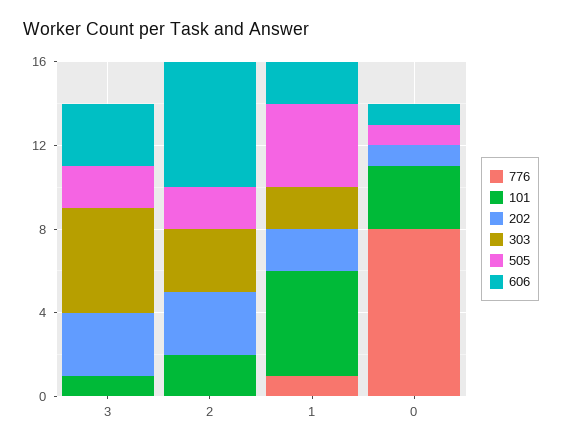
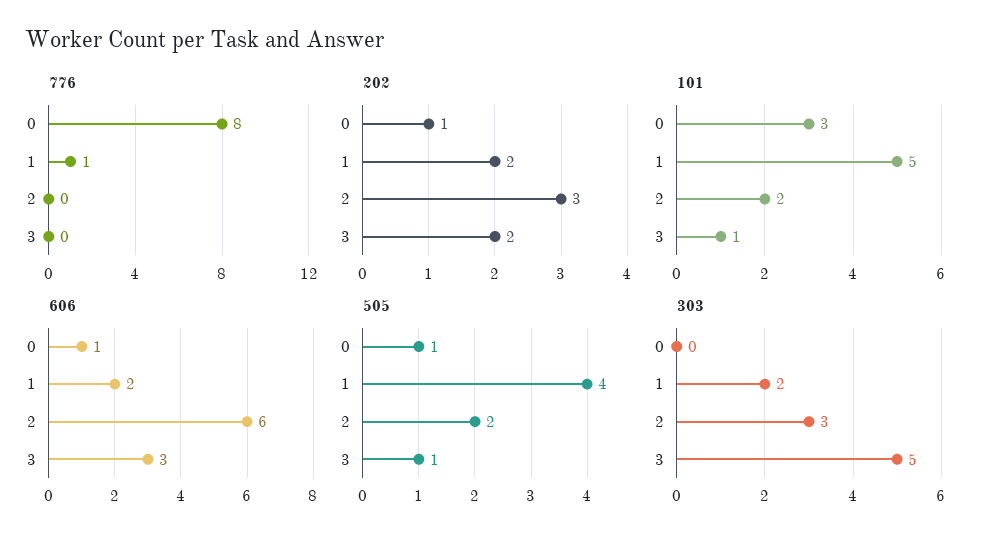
202, 3: 3 -> 2
505, 3: 2 -> 1

